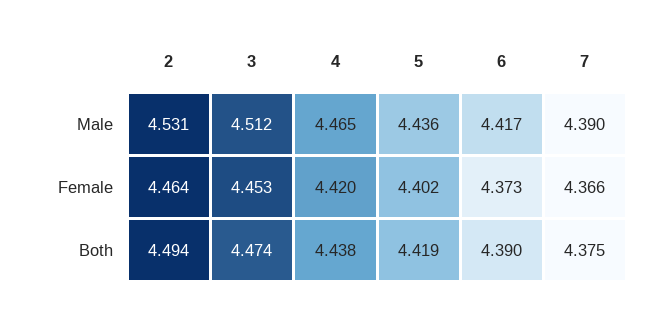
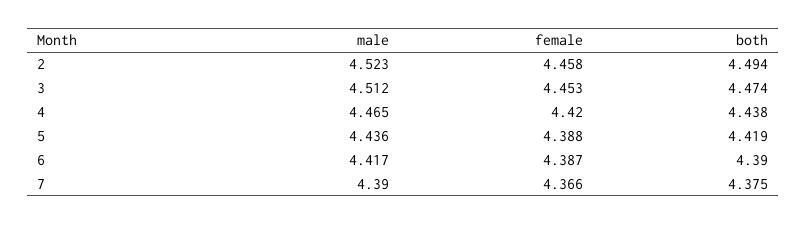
2, Male: 4.531 -> 4.523
2, Female: 4.464 -> 4.458
5, Female: 4.402 -> 4.388
6, Female: 4.373 -> 4.387

